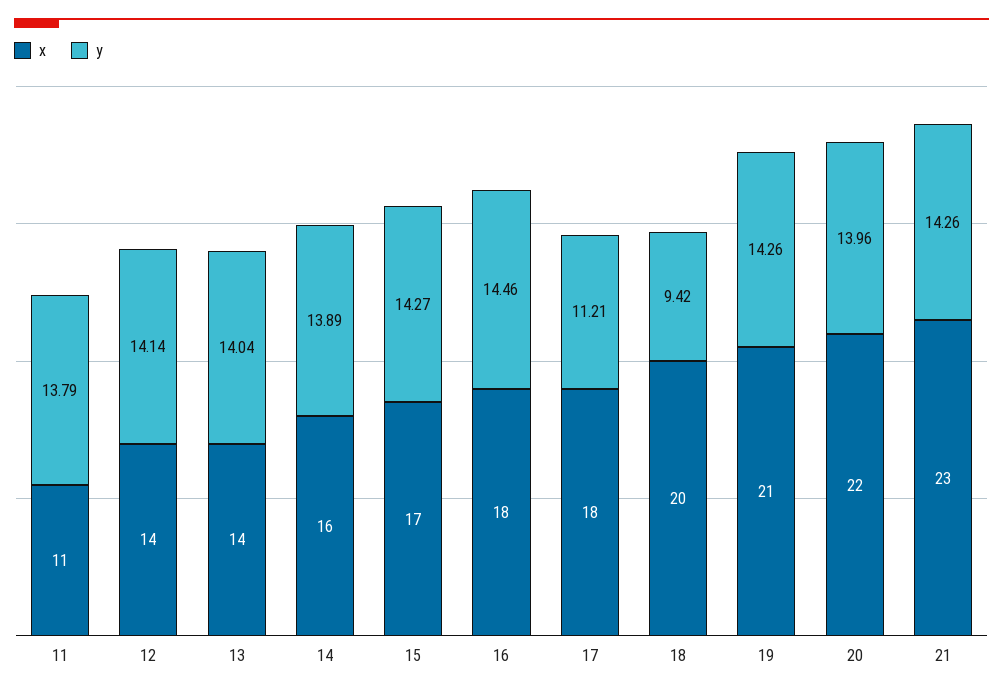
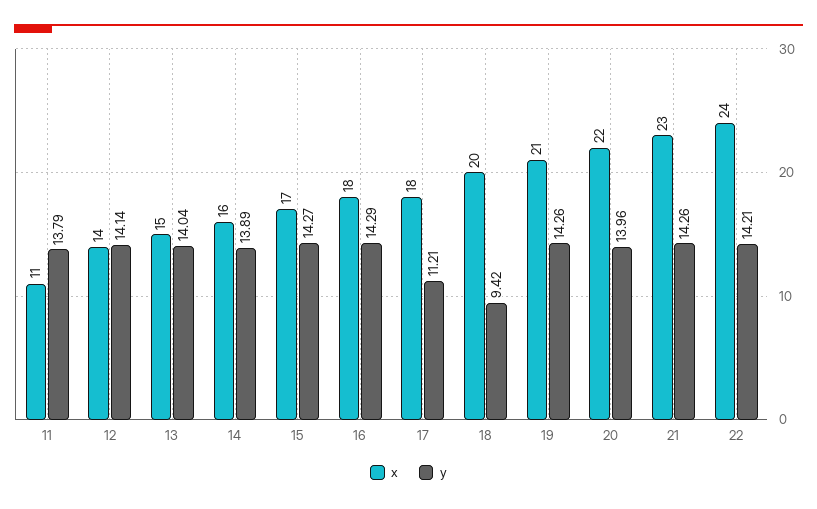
x, 13: 14 -> 15
y, 16: 14.46 -> 14.29
x, 22: none -> 24
y, 22: none -> 14.21

